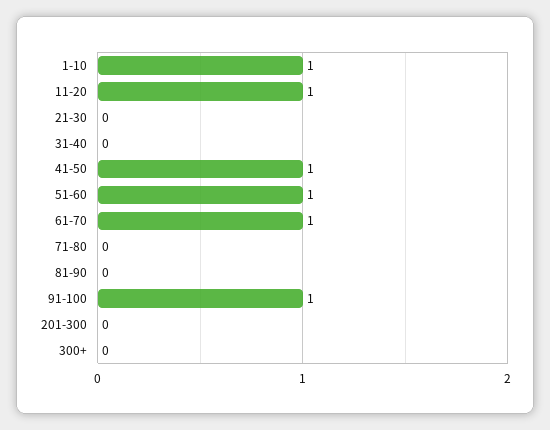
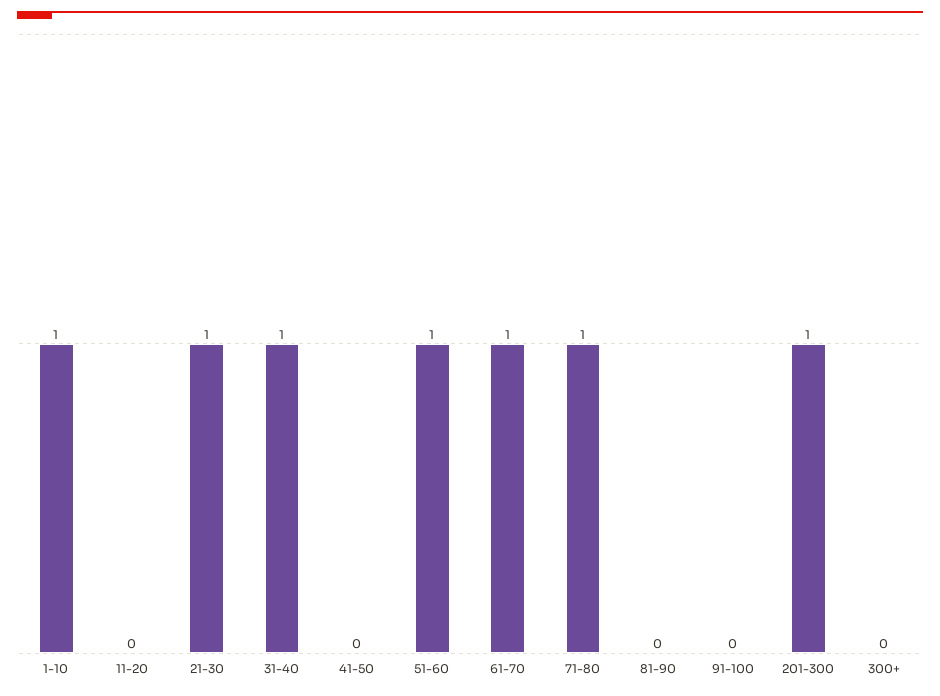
11-20: 1 -> 0
21-30: 0 -> 1
31-40: 0 -> 1
41-50: 1 -> 0
71-80: 0 -> 1
91-100: 1 -> 0
201-300: 0 -> 1

